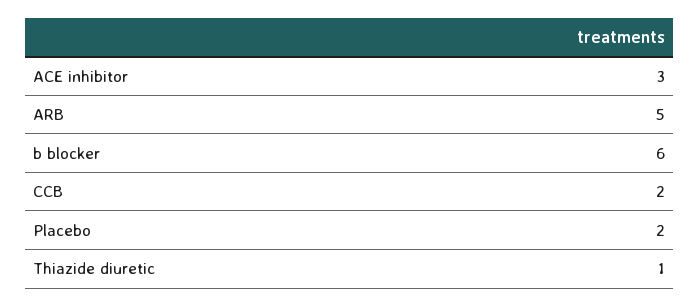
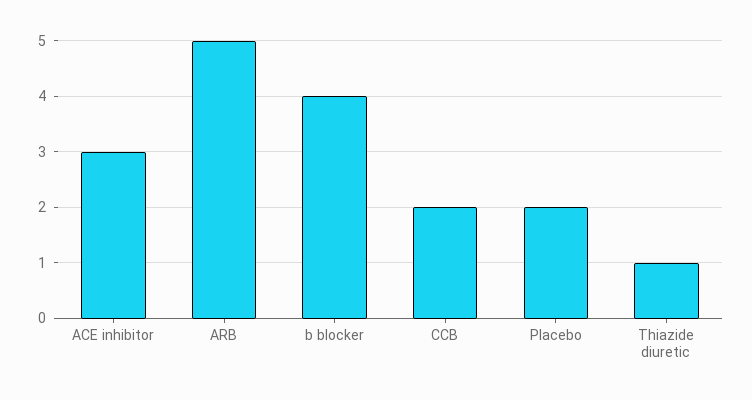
b blocker: 6 -> 4

